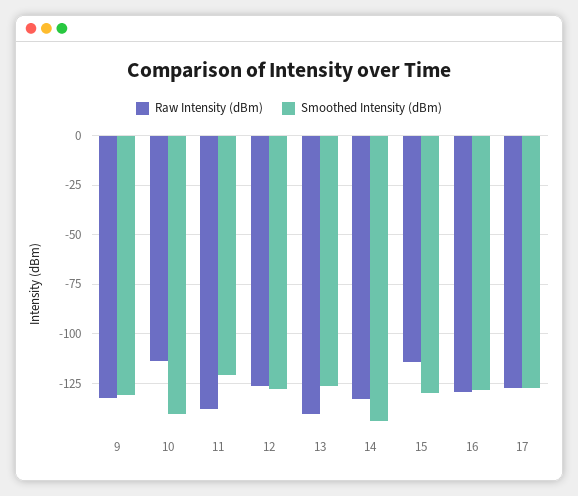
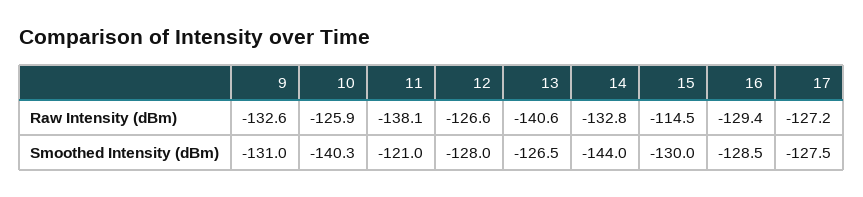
Raw Intensity (dBm), 10: -115 -> -125.9

